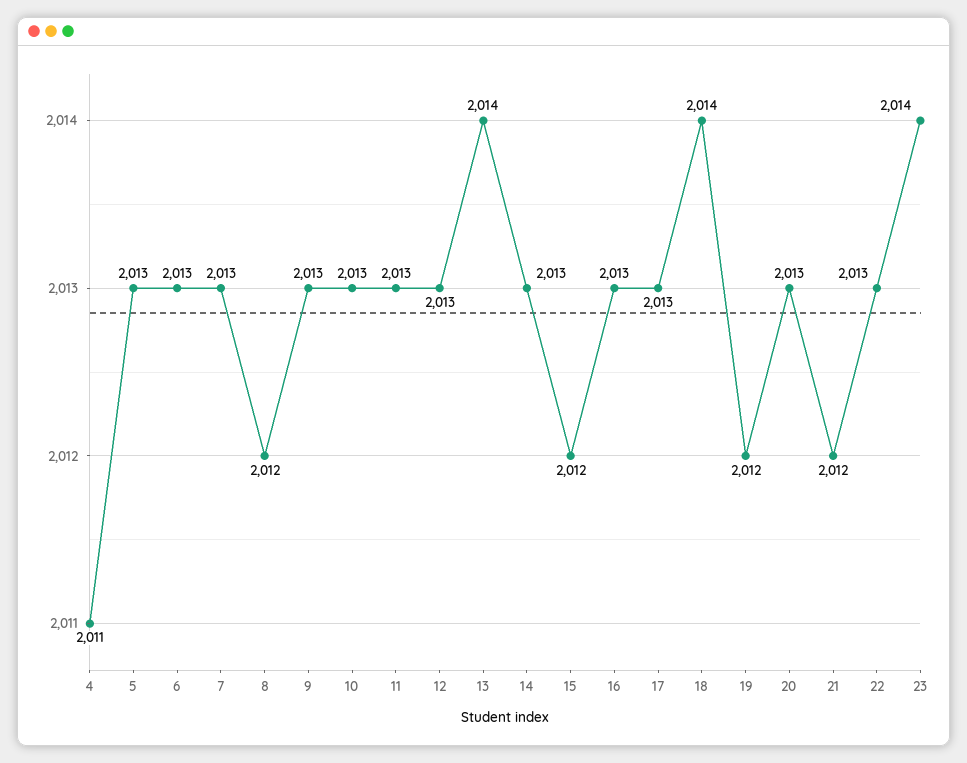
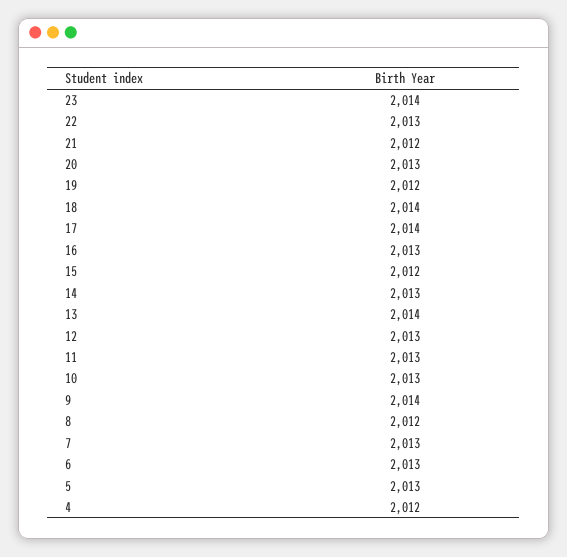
4: 2011 -> 2012
9: 2013 -> 2014
17: 2013 -> 2014

